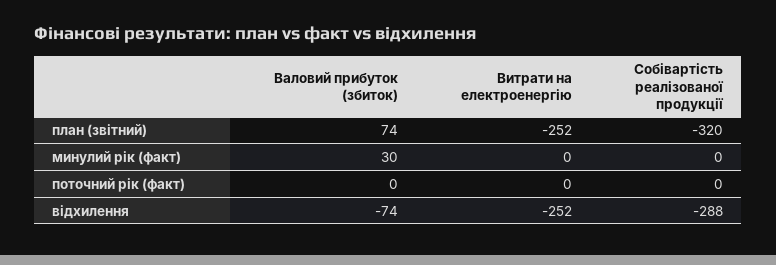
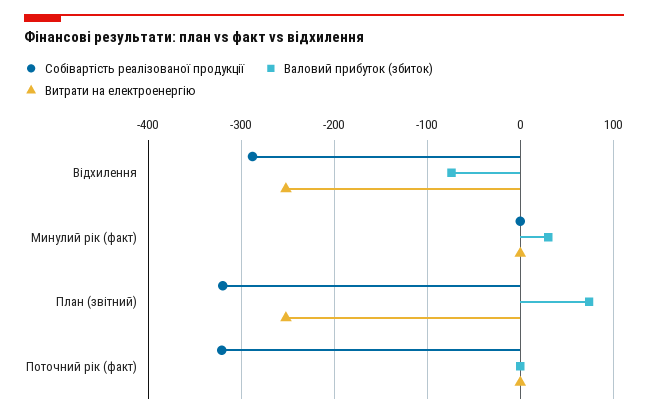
Собівартість реалізованої продукції, поточний рік (факт): 0 -> -320

